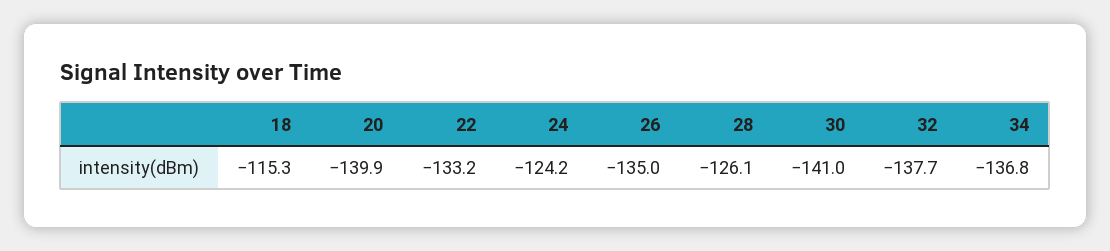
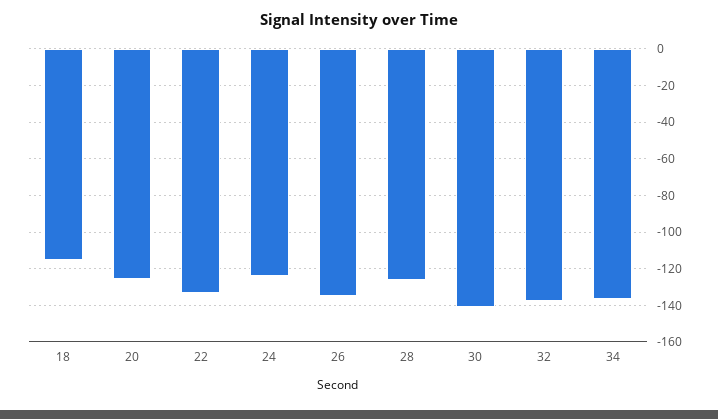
20: -139.9 -> -125

